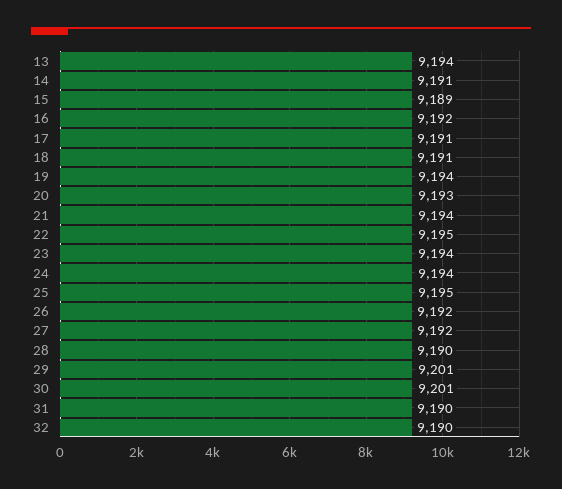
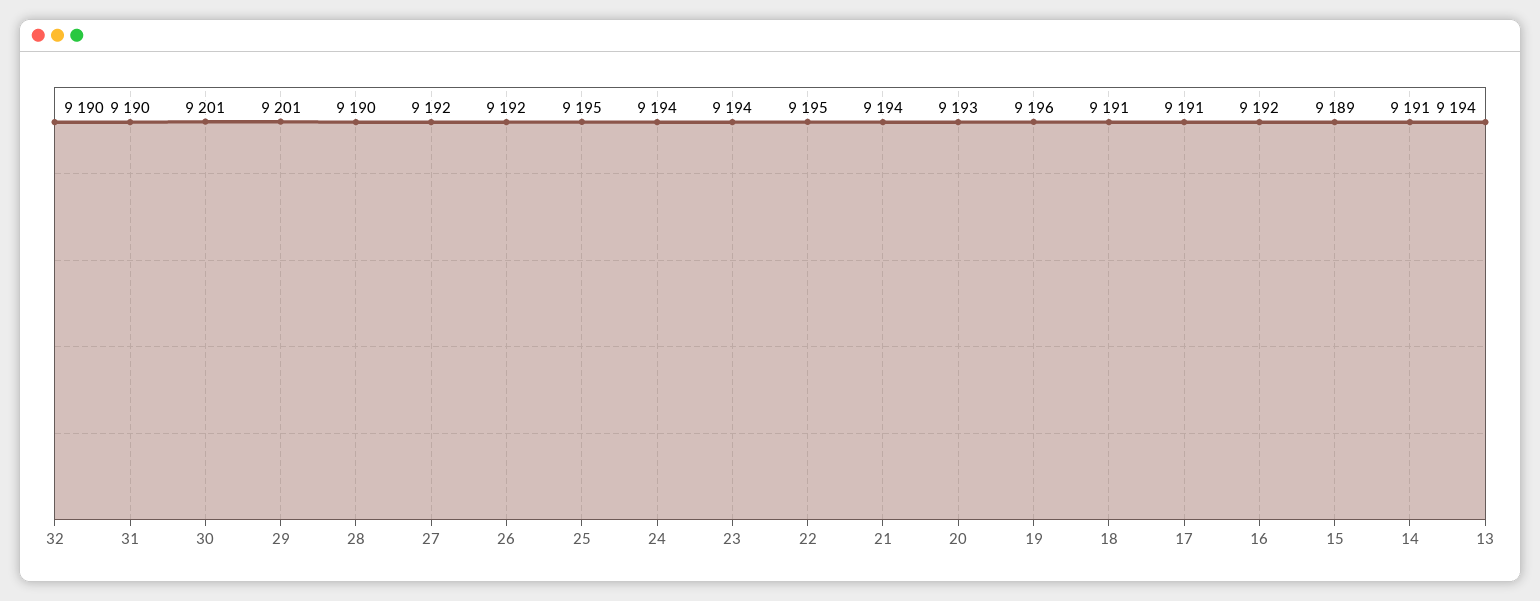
19: 9194 -> 9196

